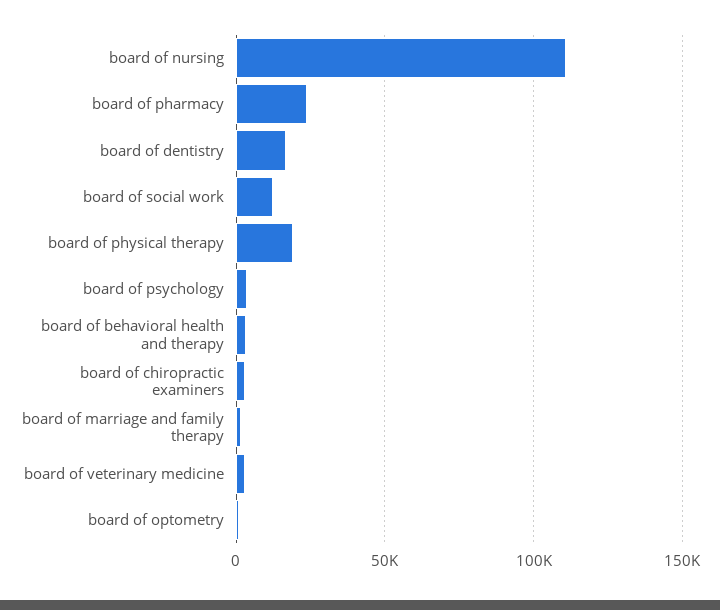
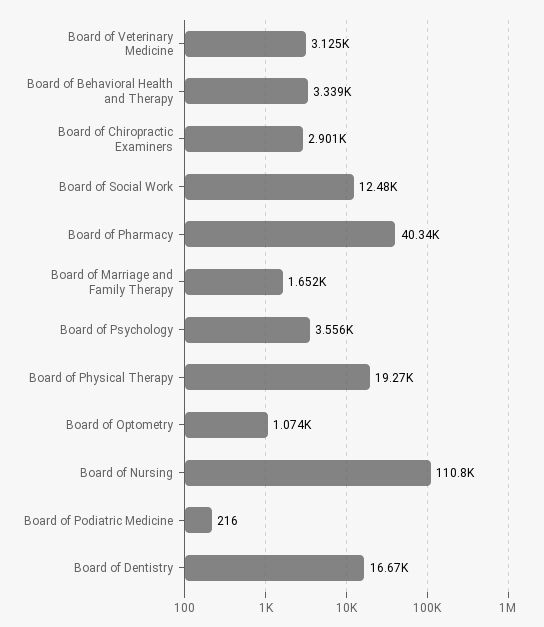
board of pharmacy: 25000 -> 40340
Board of Podiatric Medicine: none -> 216

